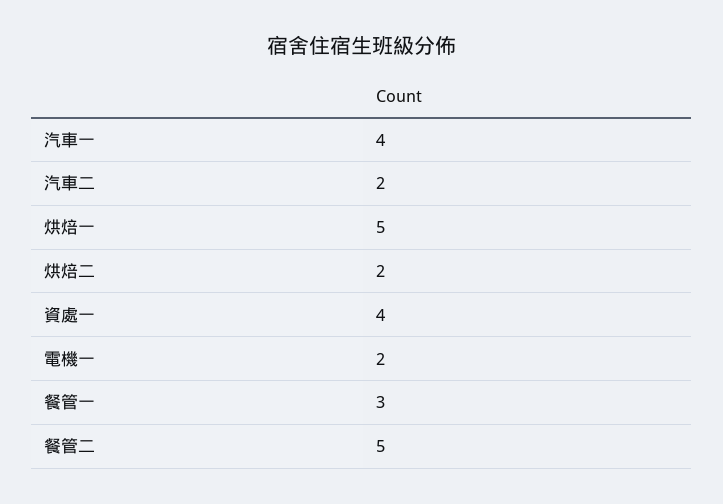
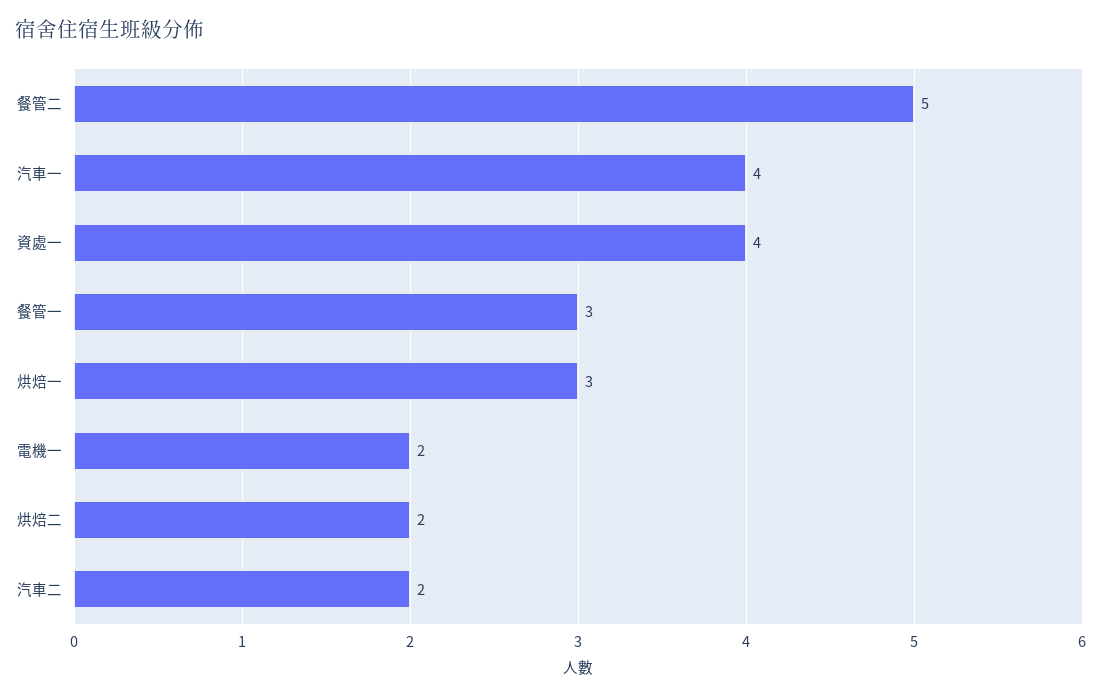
烘焙一: 5 -> 3

